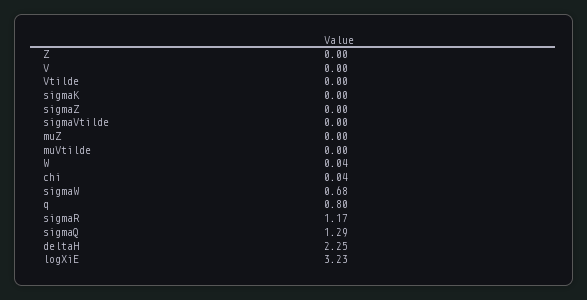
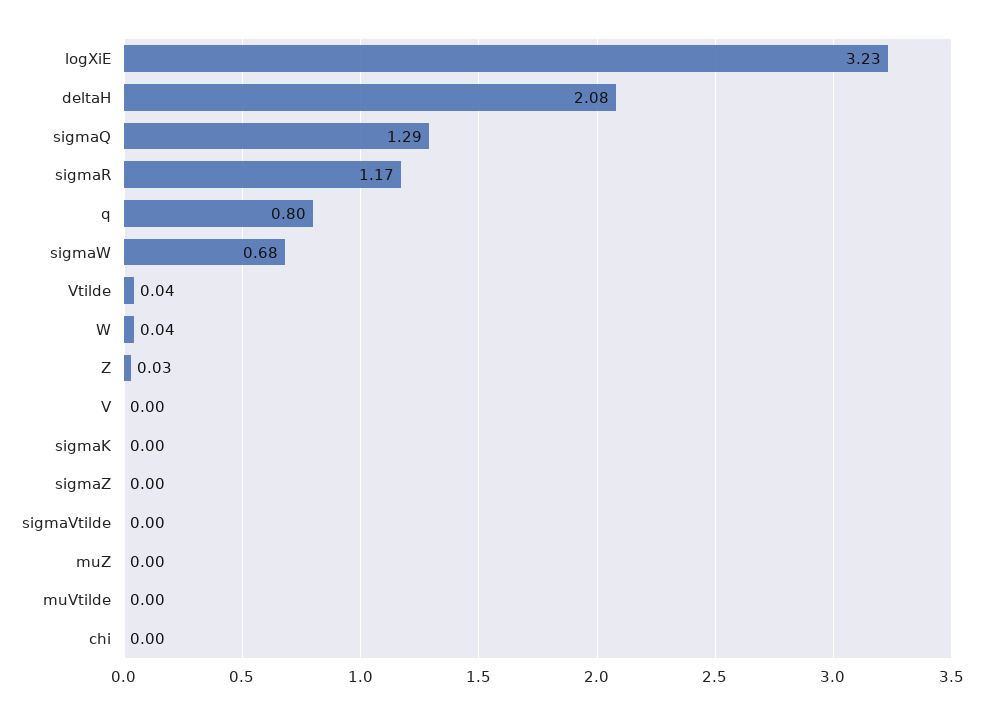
Z: 0 -> 0.03
Vtilde: 0 -> 0.04
chi: 0.04 -> 0
deltaH: 2.25 -> 2.08

